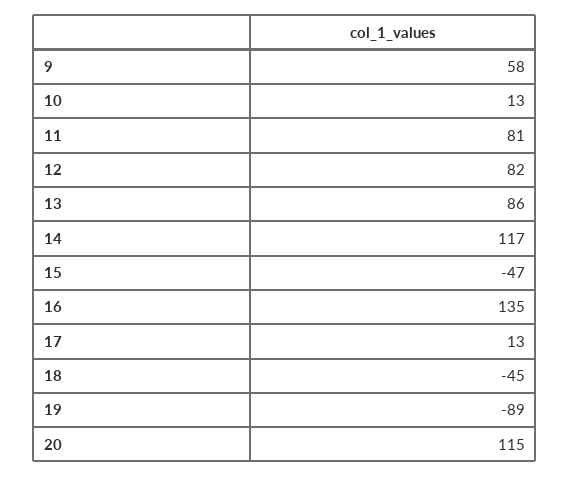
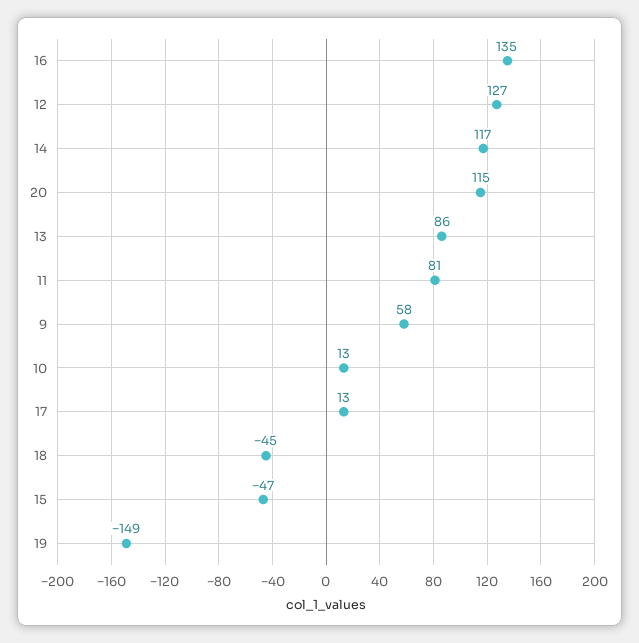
12: 82 -> 127
19: -89 -> -149

